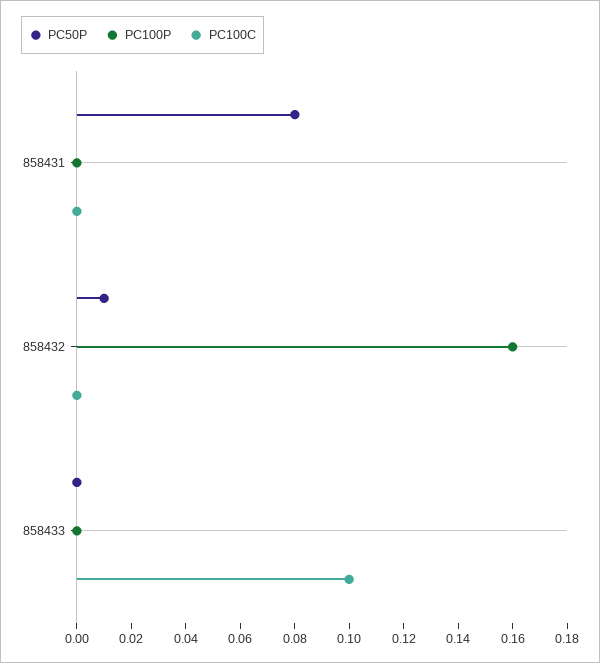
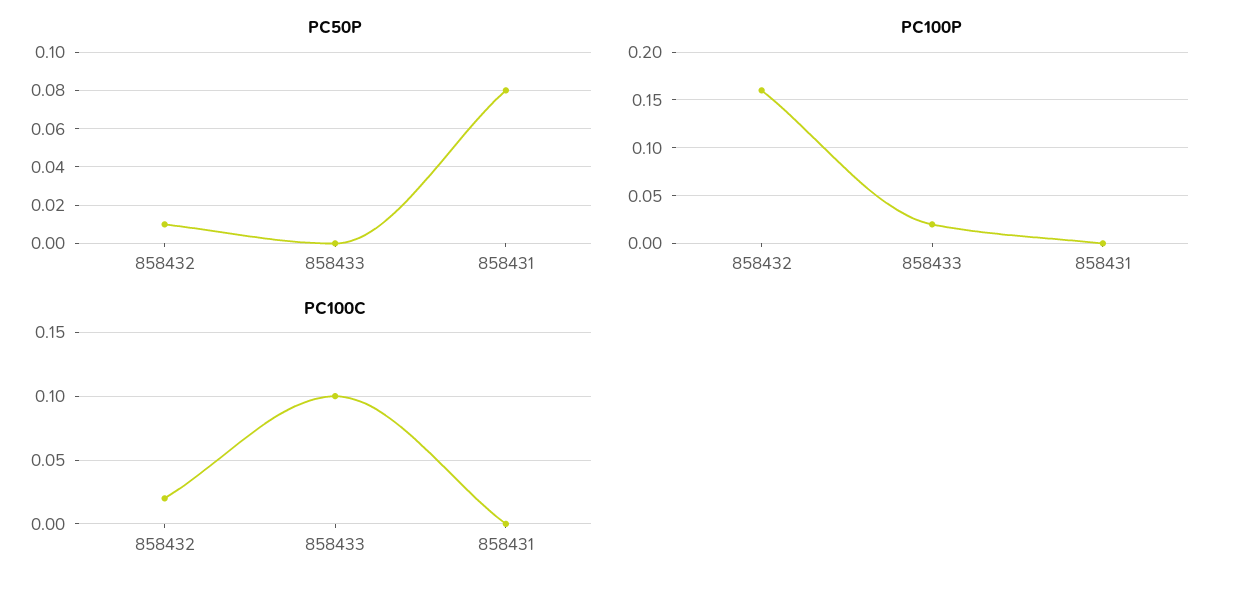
PC100C, 858432: 0 -> 0.02
PC100P, 858433: 0 -> 0.02

